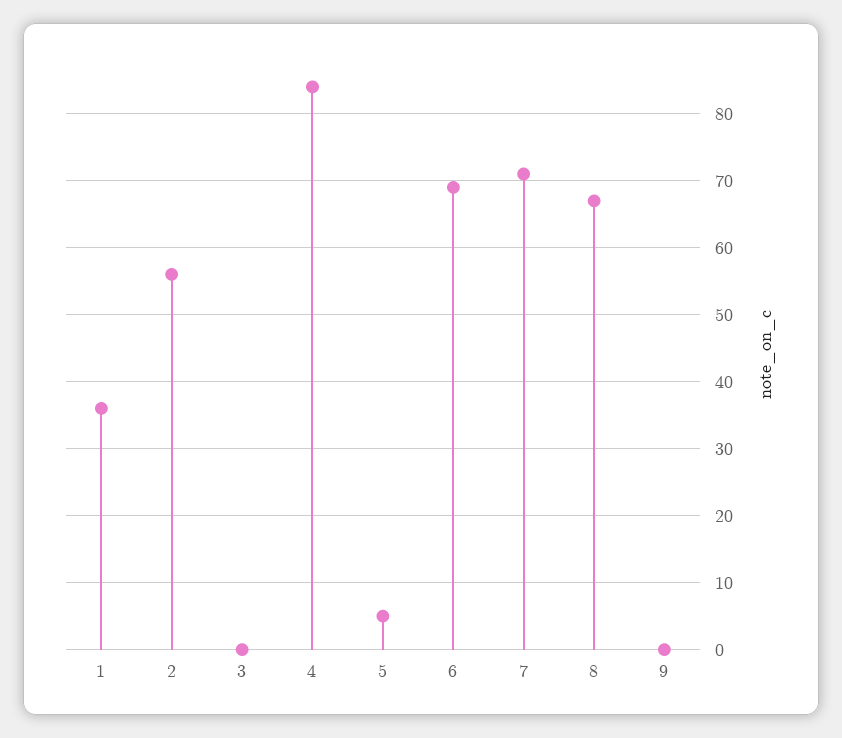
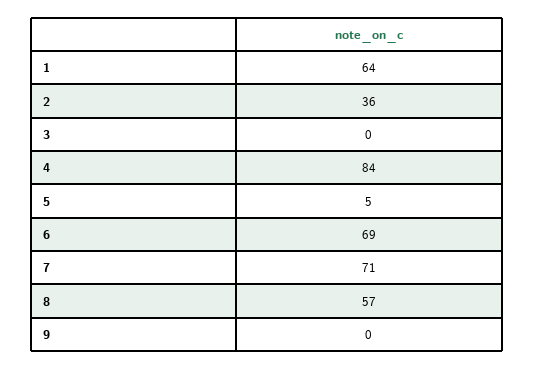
1: 36 -> 64
2: 56 -> 36
8: 67 -> 57

